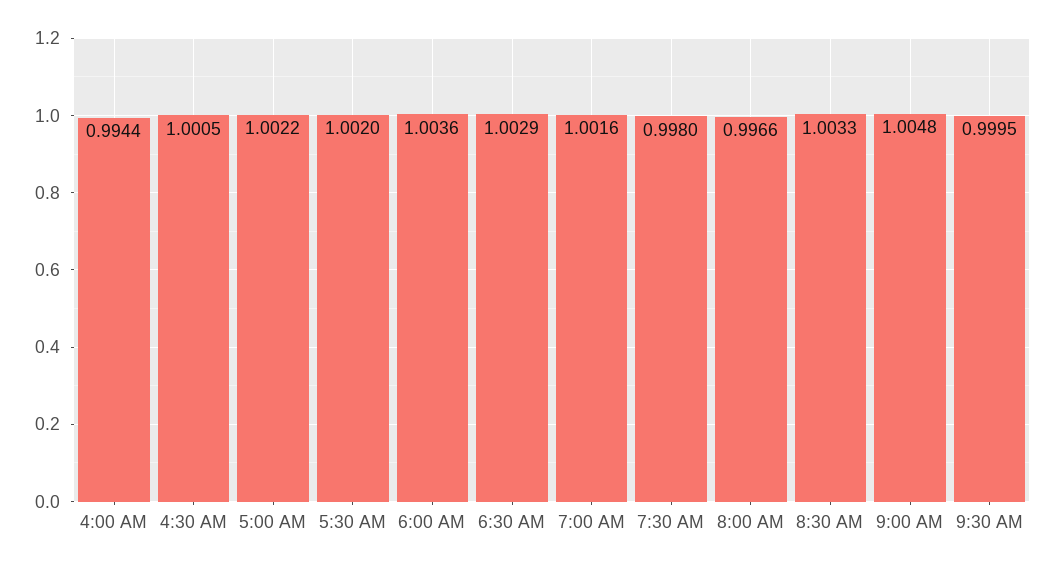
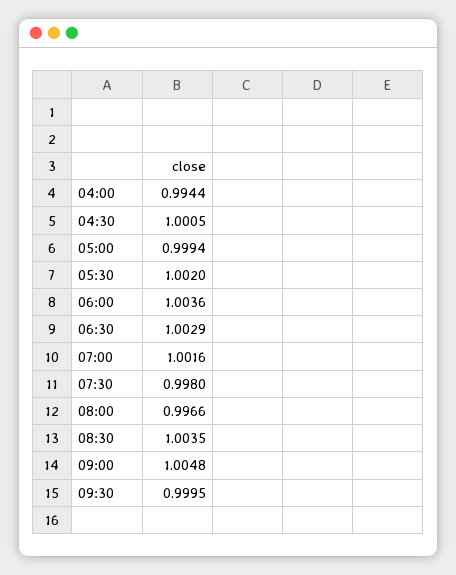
5:00 AM: 1.0022 -> 0.9994
8:30 AM: 1.0033 -> 1.0035

